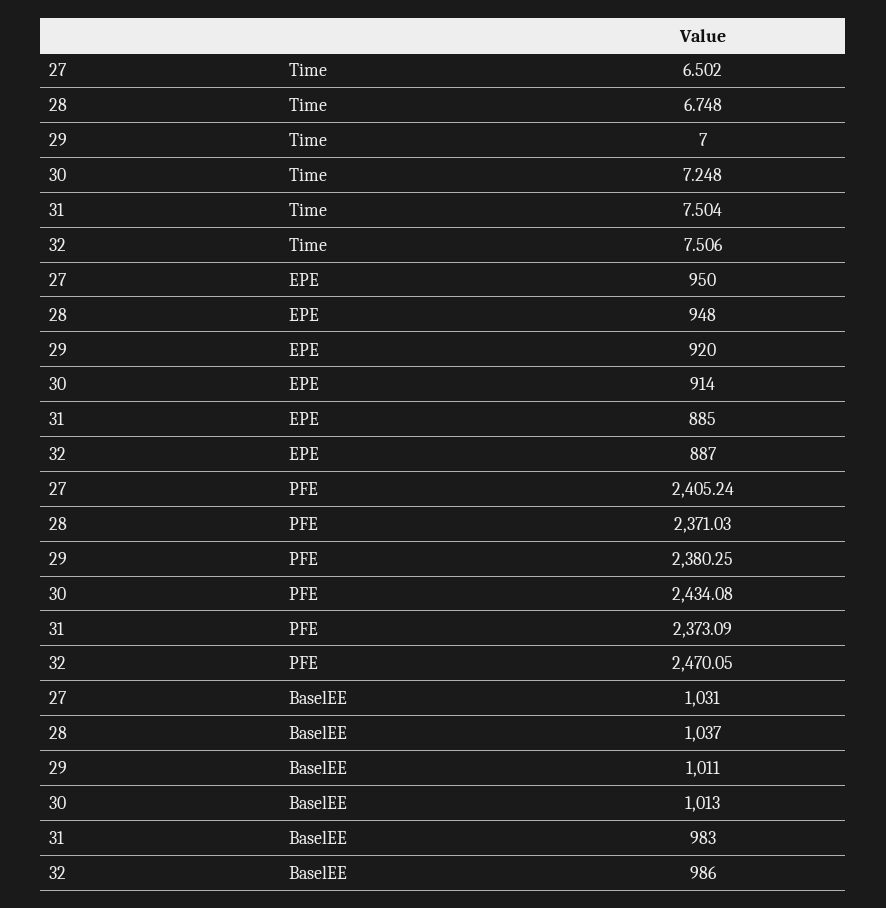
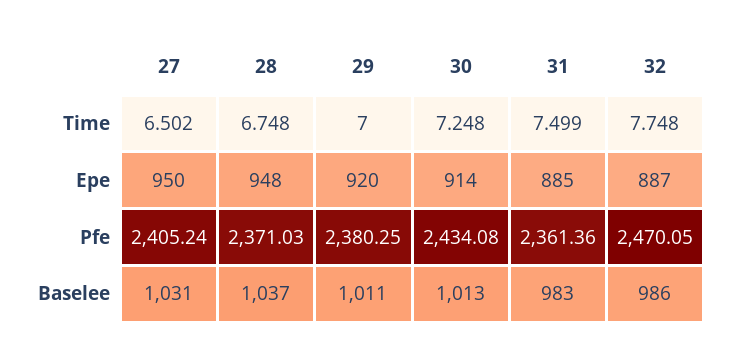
31, Time: 7.504 -> 7.499
32, Time: 7.506 -> 7.748
31, PFE: 2373.09 -> 2361.36

